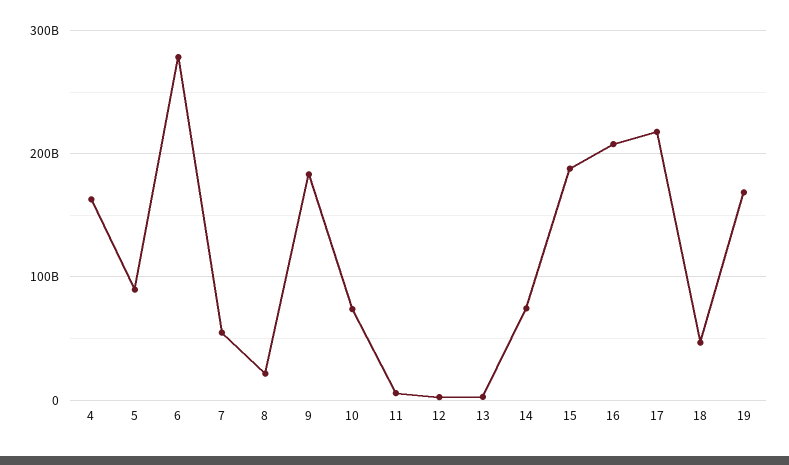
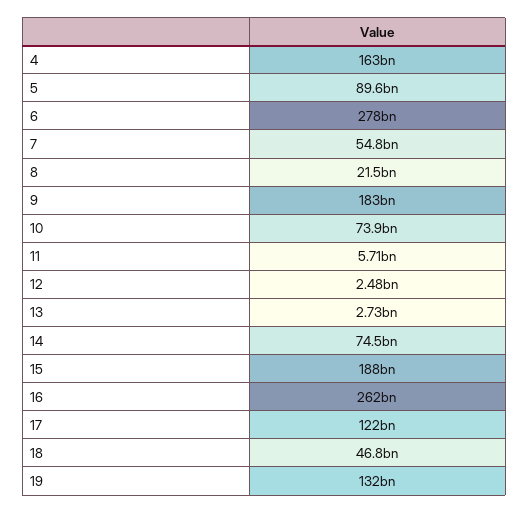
16: 210000000000 -> 262000000000
17: 220000000000 -> 122000000000
19: 170000000000 -> 132000000000

